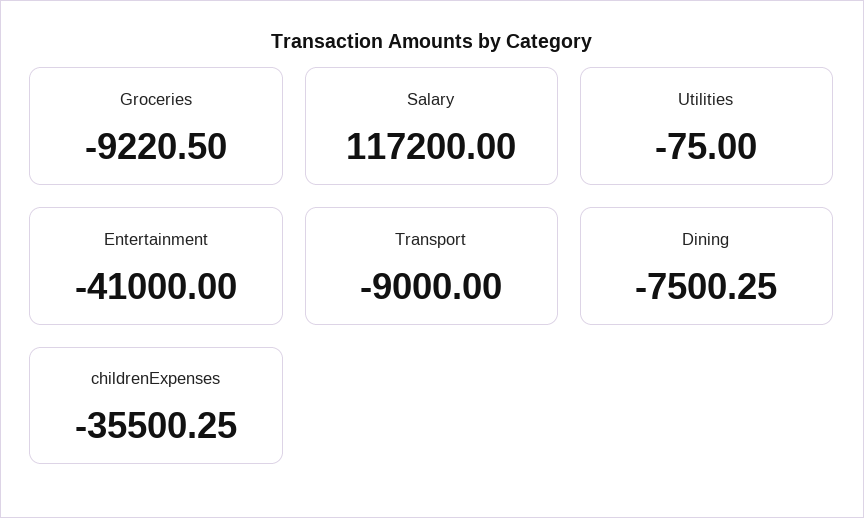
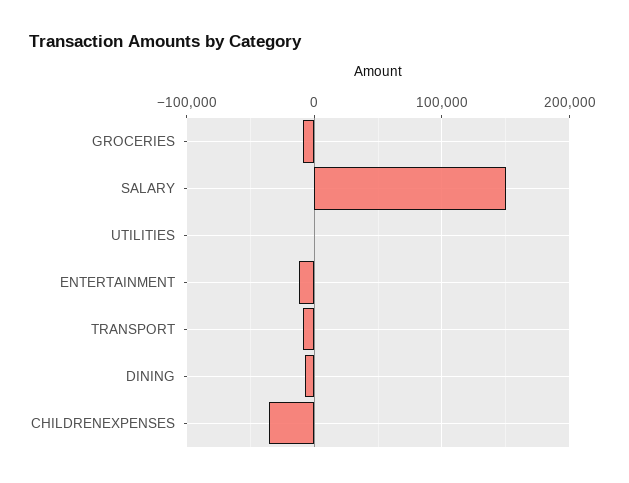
Salary: 117200 -> 150000
Entertainment: -41000 -> -10000

